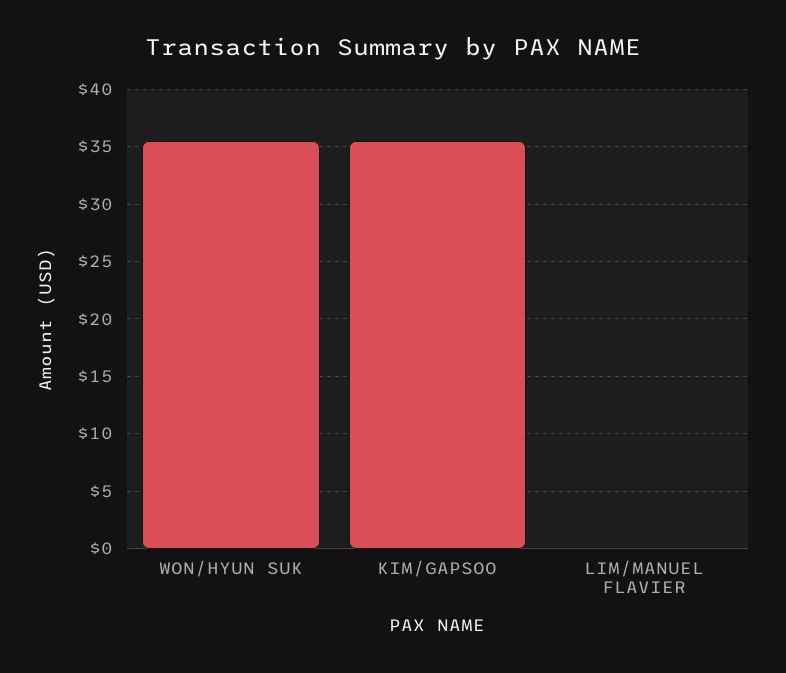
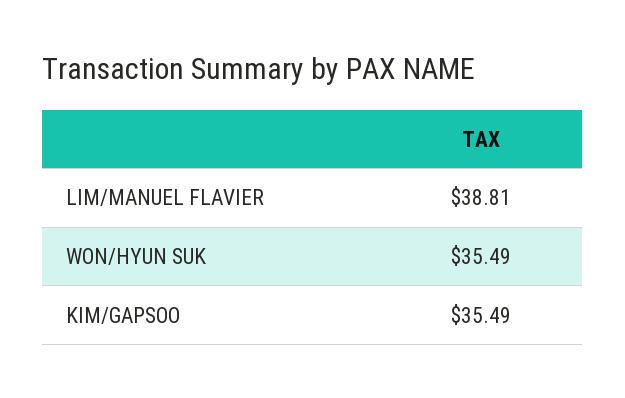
LIM/MANUEL FLAVIER: 0 -> 38.81

